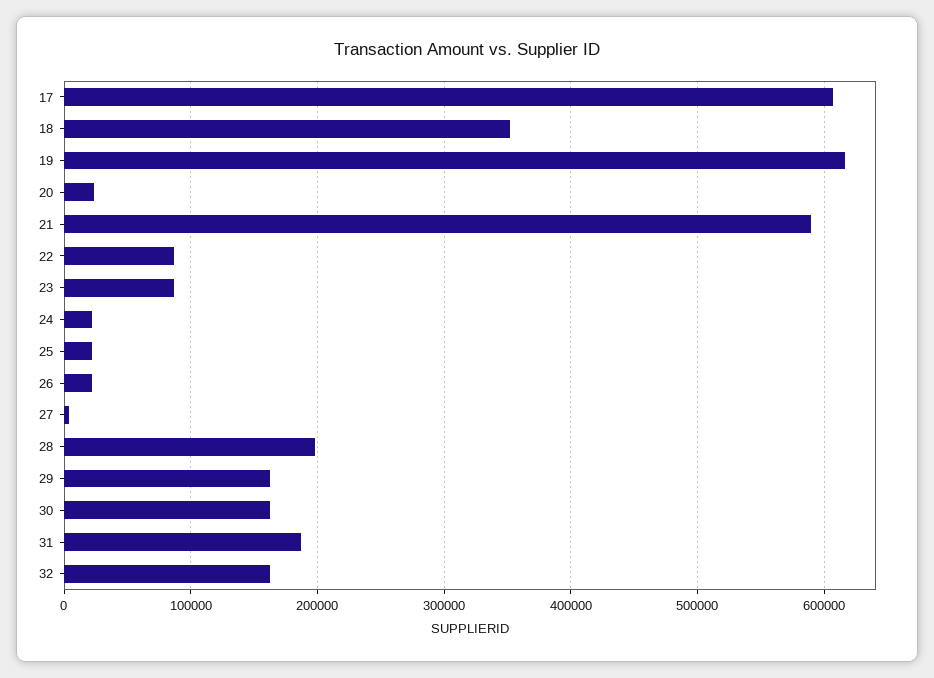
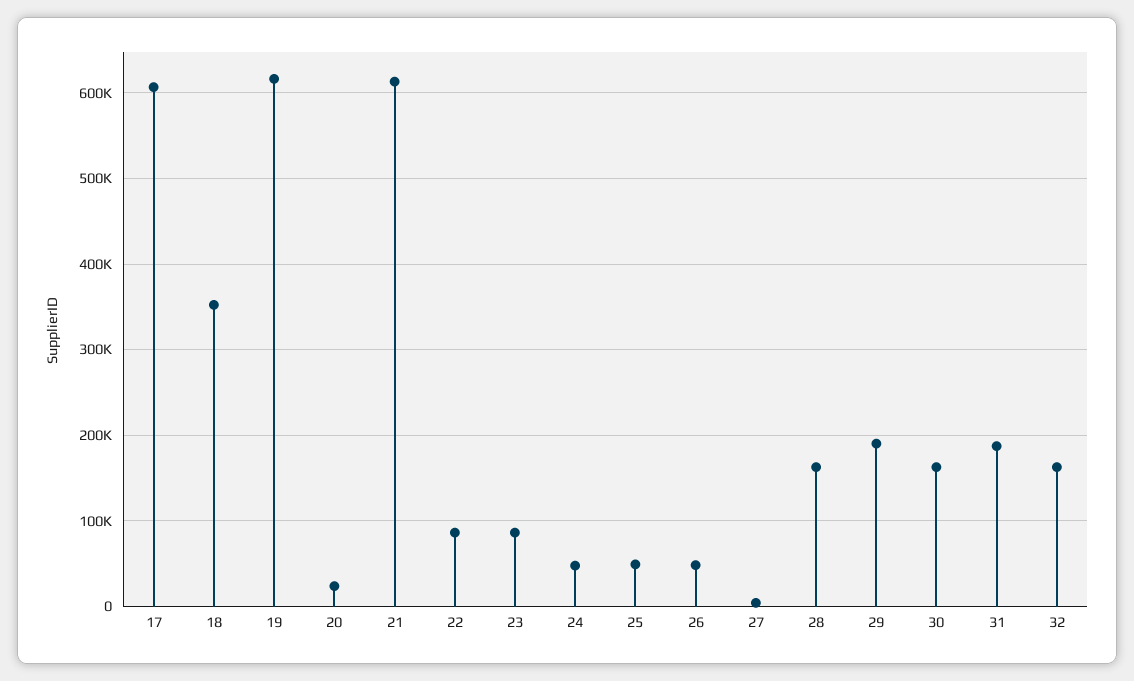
21: 590000 -> 610000
24: 20000 -> 50000
25: 20000 -> 50000
26: 20000 -> 50000
28: 200000 -> 160000
29: 160000 -> 190000

